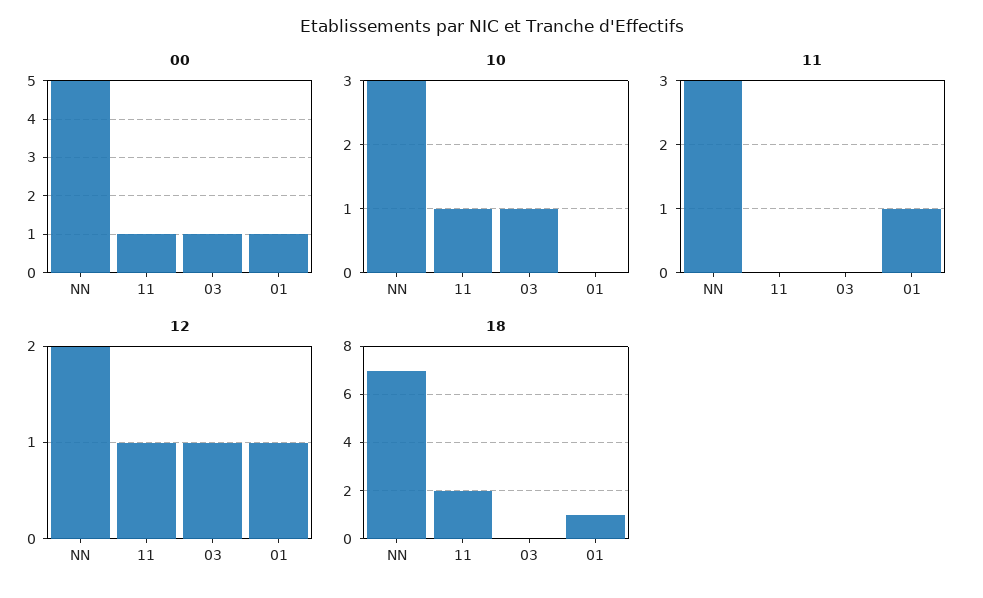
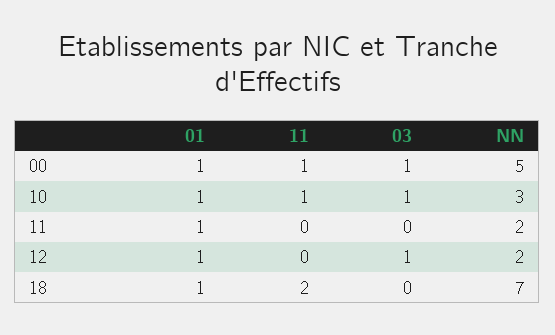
10, 01: 0 -> 1
11, NN: 3 -> 2
12, 11: 1 -> 0

